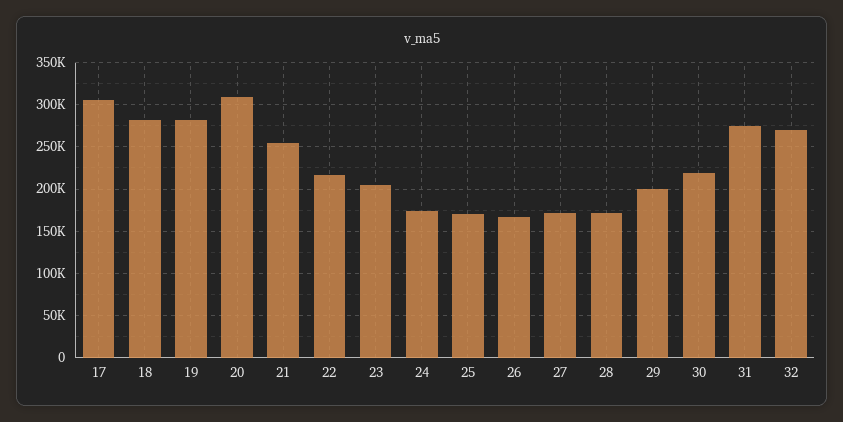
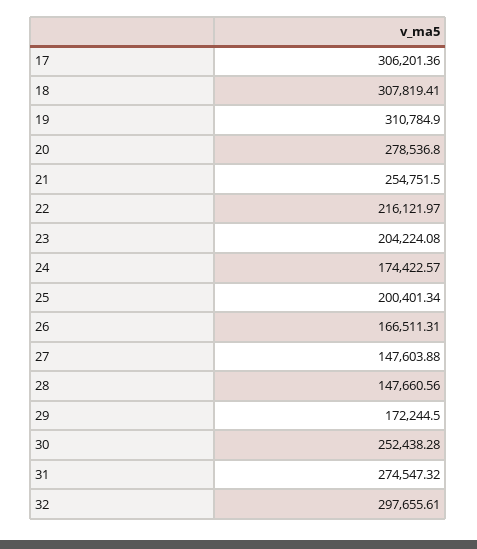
18: 280000 -> 307819.41
19: 280000 -> 310784.9
20: 310000 -> 278536.8
25: 170000 -> 200401.34
27: 170000 -> 147603.88
28: 170000 -> 147660.56
29: 200000 -> 172244.5
30: 220000 -> 252438.28
32: 270000 -> 297655.61

